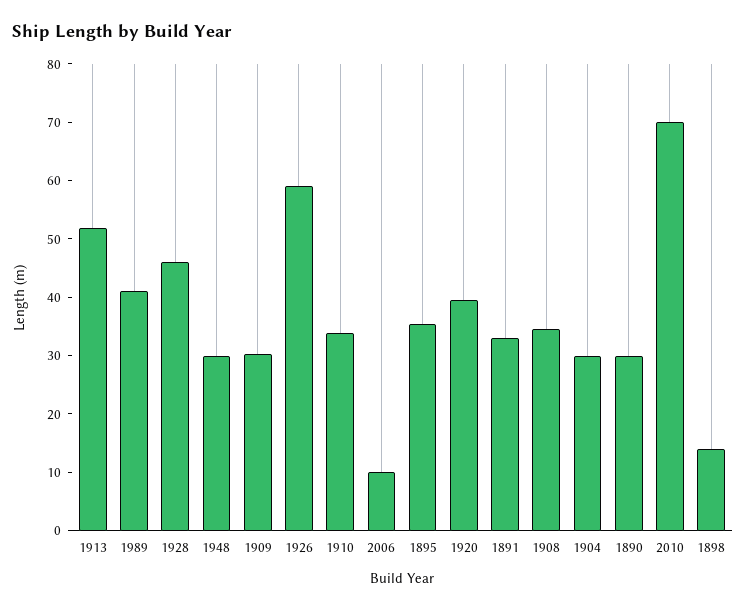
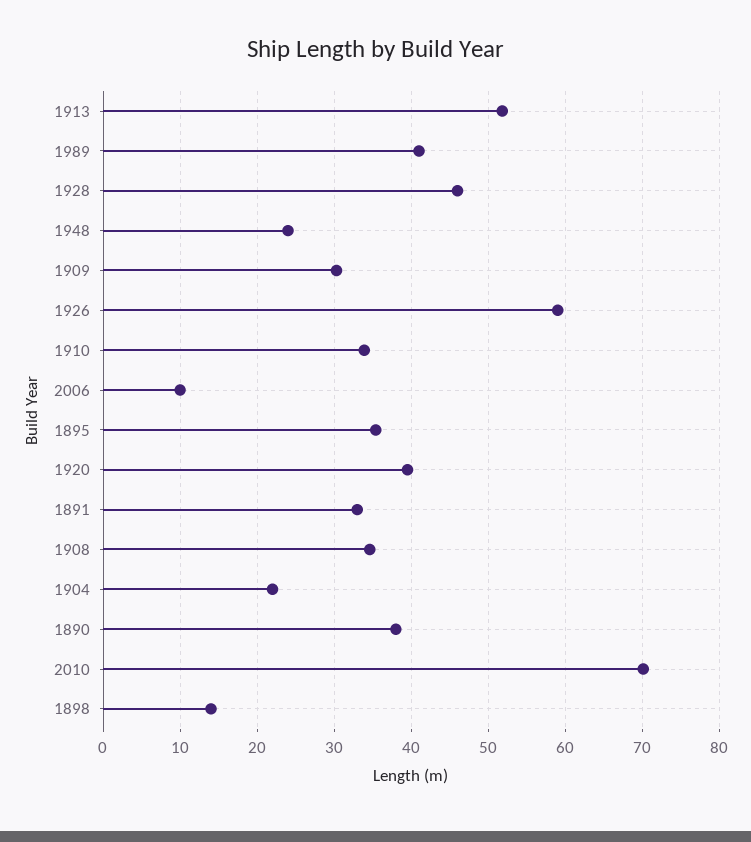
1948: 30 -> 24
1904: 30 -> 22
1890: 30 -> 38

